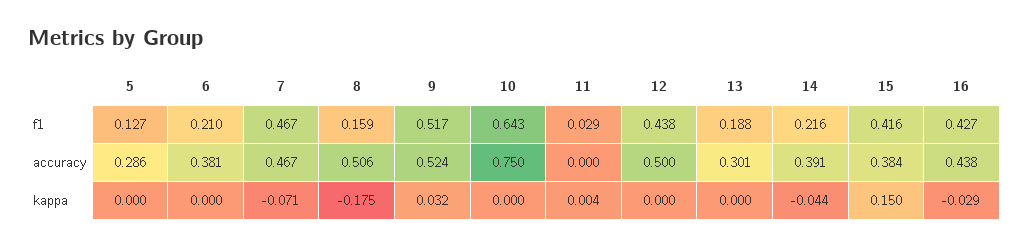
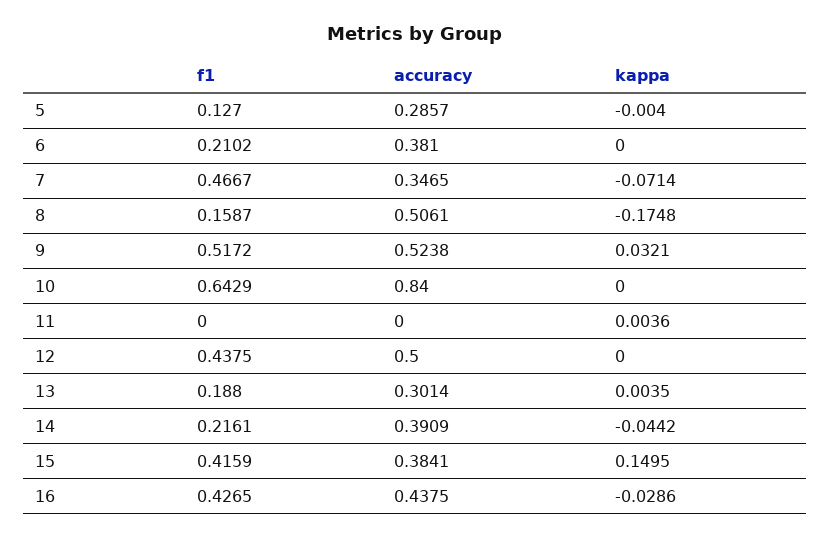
11, f1: 0.029 -> 0
7, accuracy: 0.467 -> 0.3465
10, accuracy: 0.75 -> 0.84
5, kappa: 0 -> -0.004
13, kappa: 0 -> 0.0035

